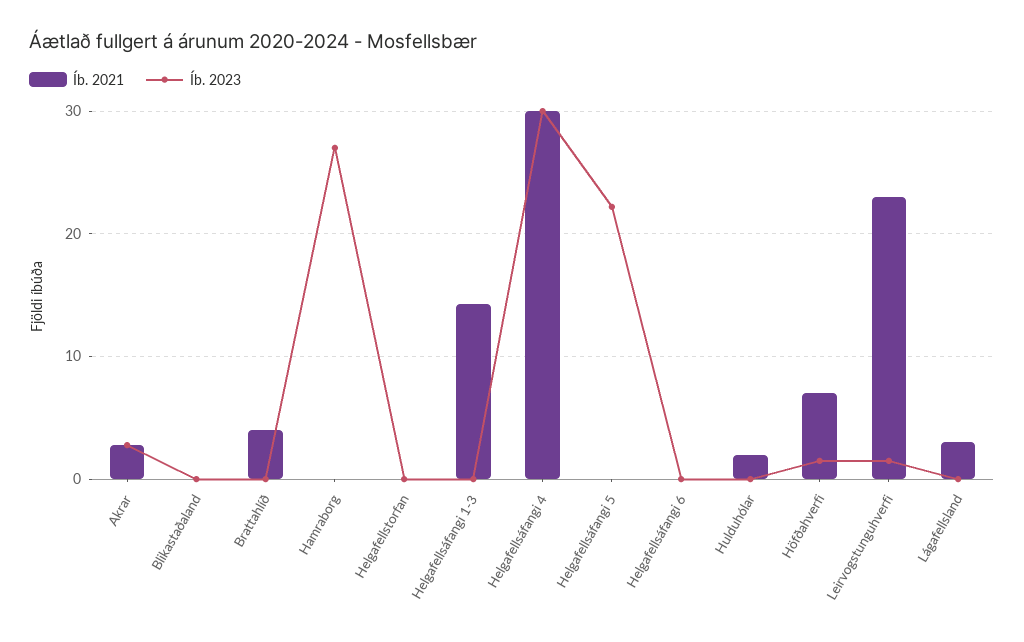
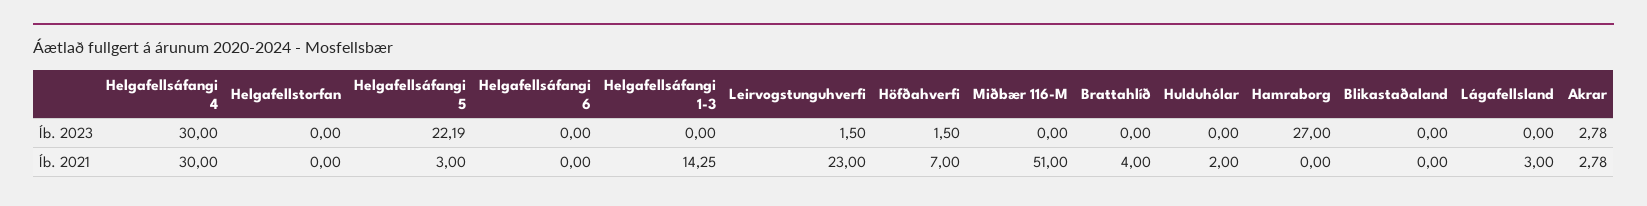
Íb. 2021, Helgafellsáfangi 5: 0 -> 3
Íb. 2023, Miðbær 116-M: none -> 0
Íb. 2021, Miðbær 116-M: none -> 51

